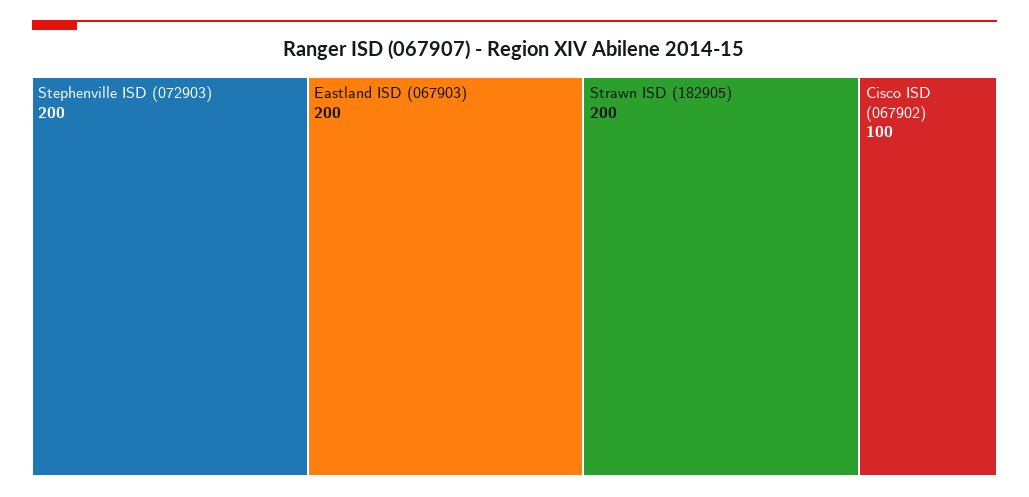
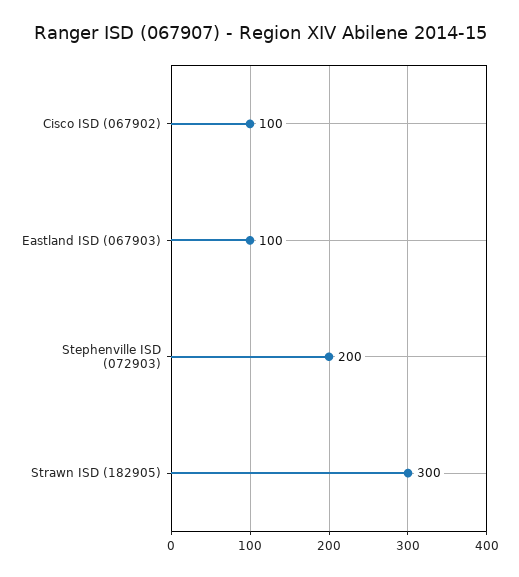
Eastland ISD (067903): 200 -> 100
Strawn ISD (182905): 200 -> 300

